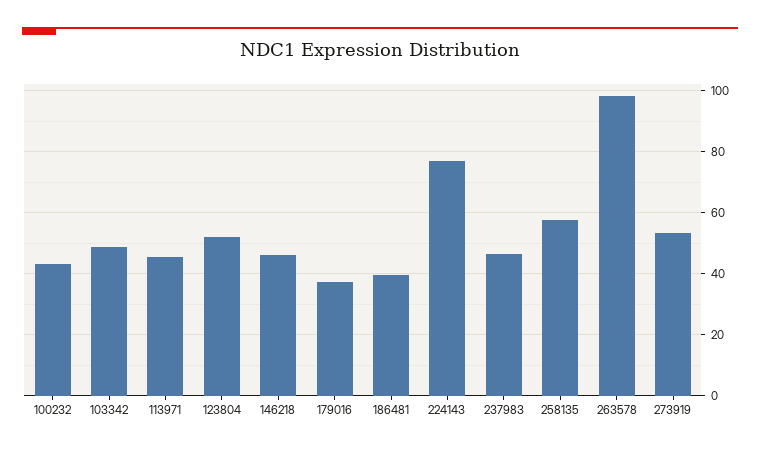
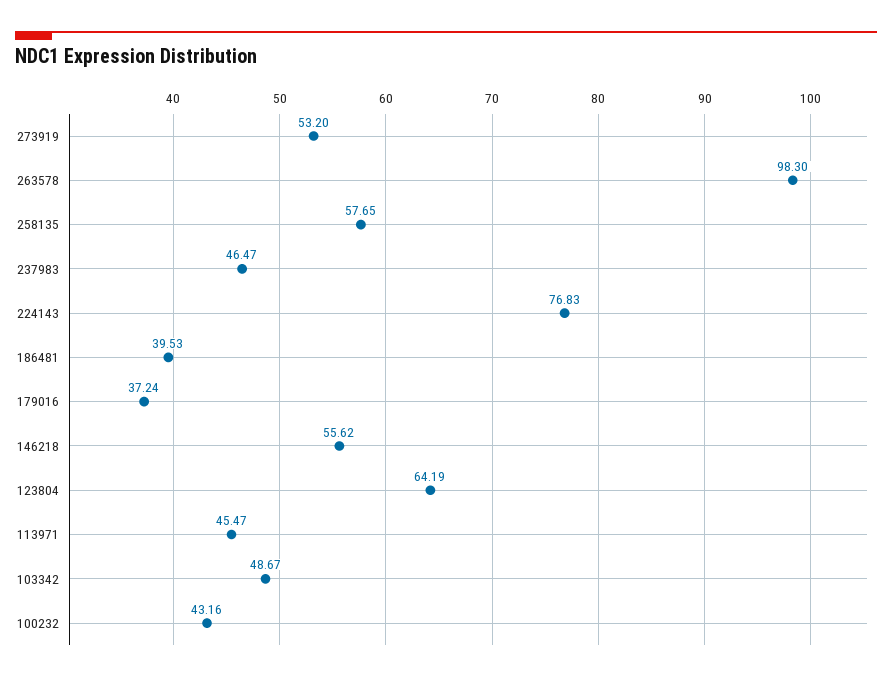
123804: 52 -> 64.19
146218: 46 -> 55.62

